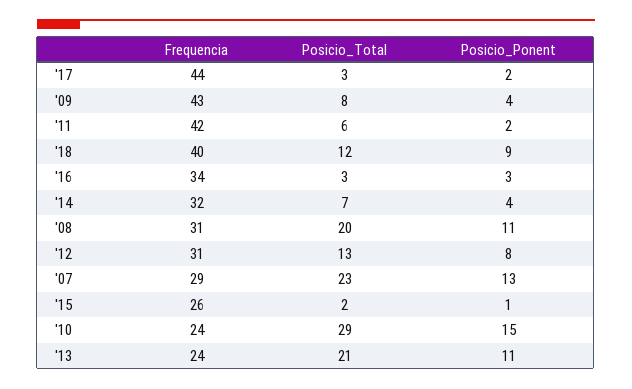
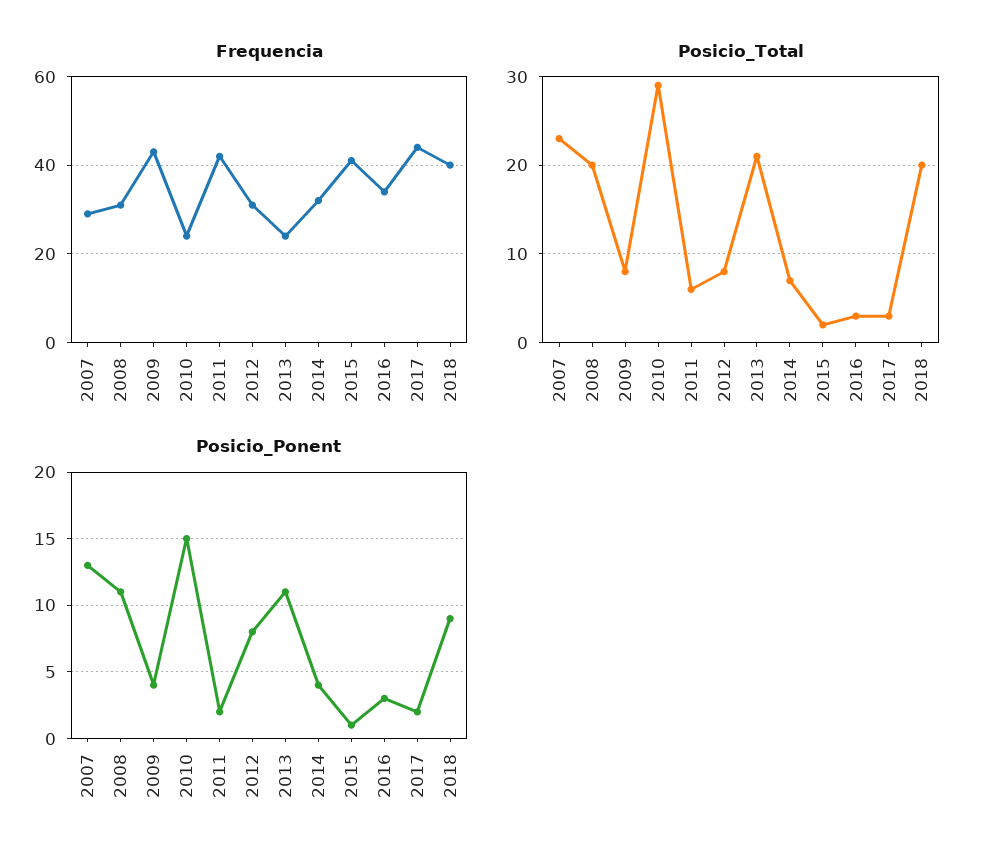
Posicio_Total, '18: 12 -> 20
Posicio_Total, '12: 13 -> 8
Frequencia, '15: 26 -> 40

